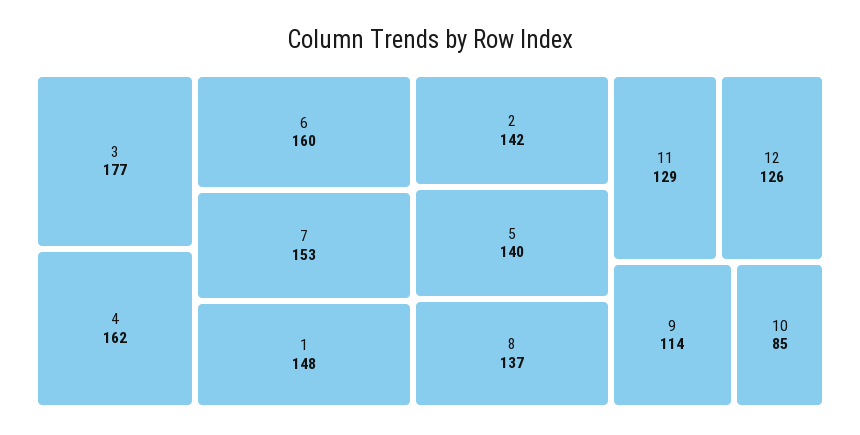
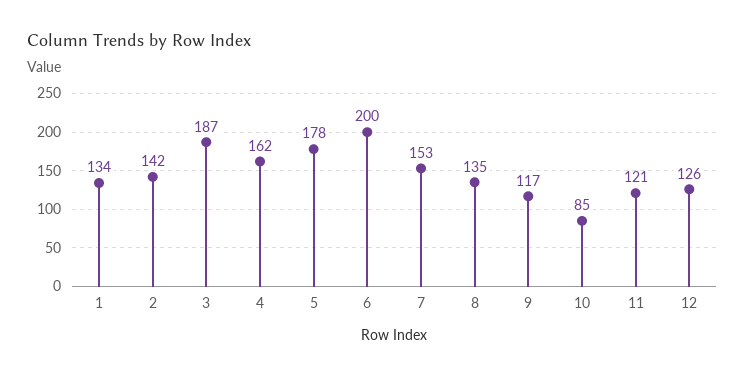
3: 177 -> 187
6: 160 -> 200
1: 148 -> 134
5: 140 -> 178
8: 137 -> 135
11: 129 -> 121
9: 114 -> 117

